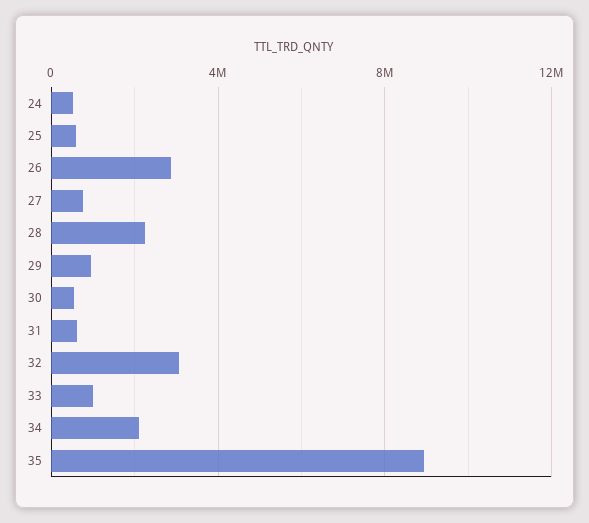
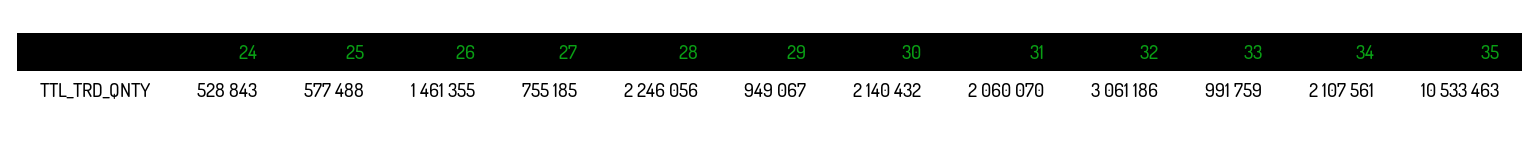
26: 3000000 -> 1461355
30: 500000 -> 2140432
31: 500000 -> 2060070
35: 9000000 -> 10533463

